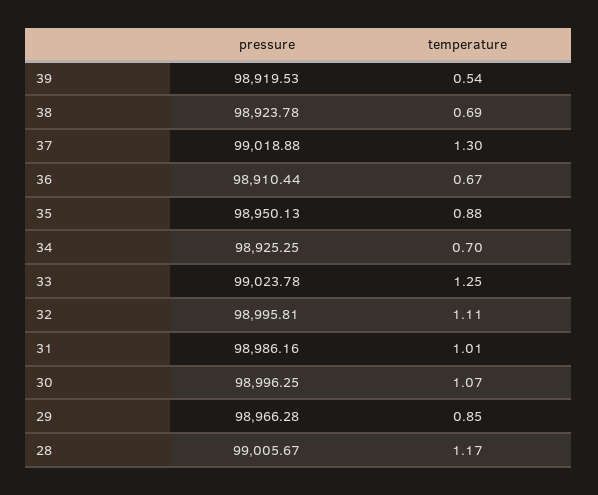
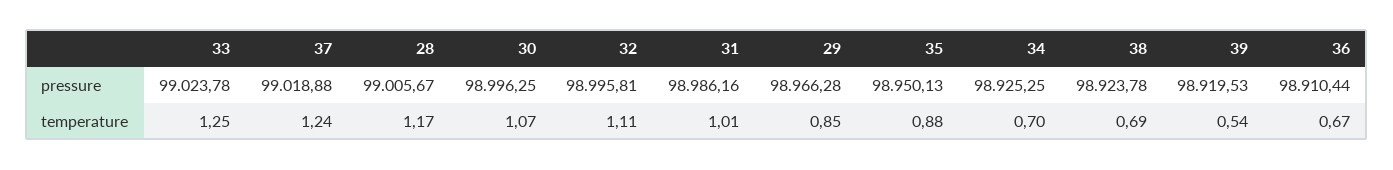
temperature, 37: 1.3 -> 1.24

